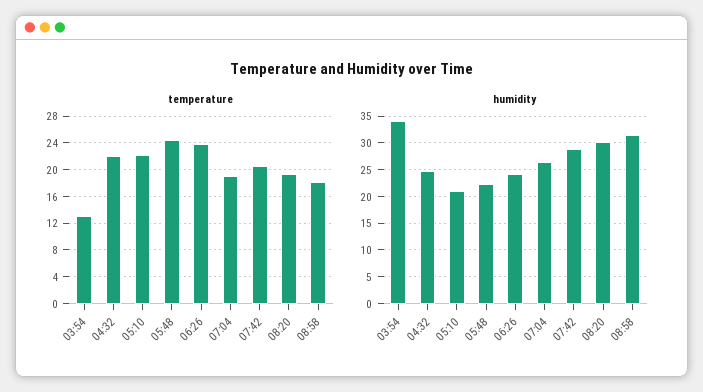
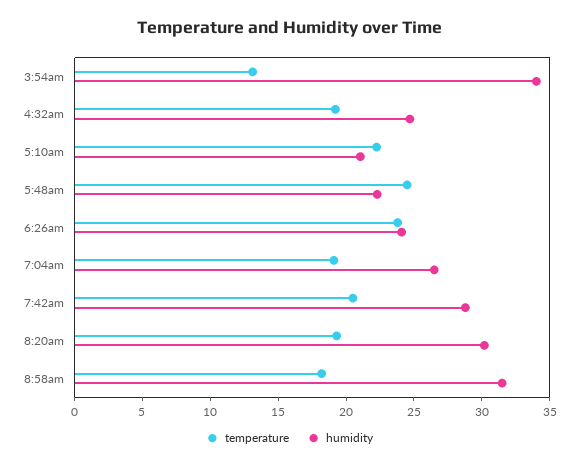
temperature, 04:32: 22 -> 19

